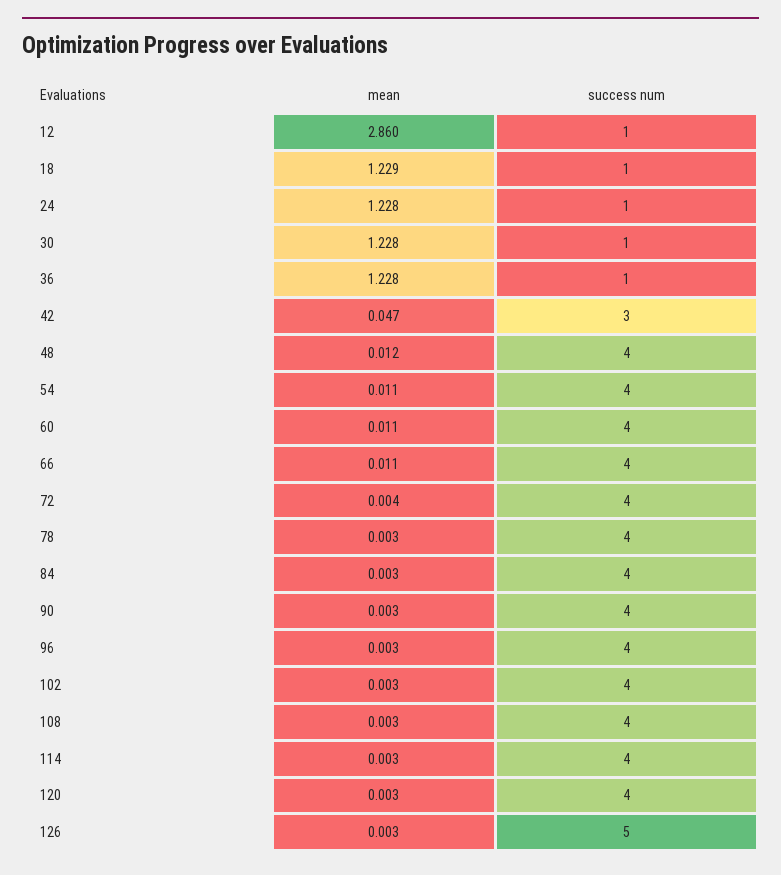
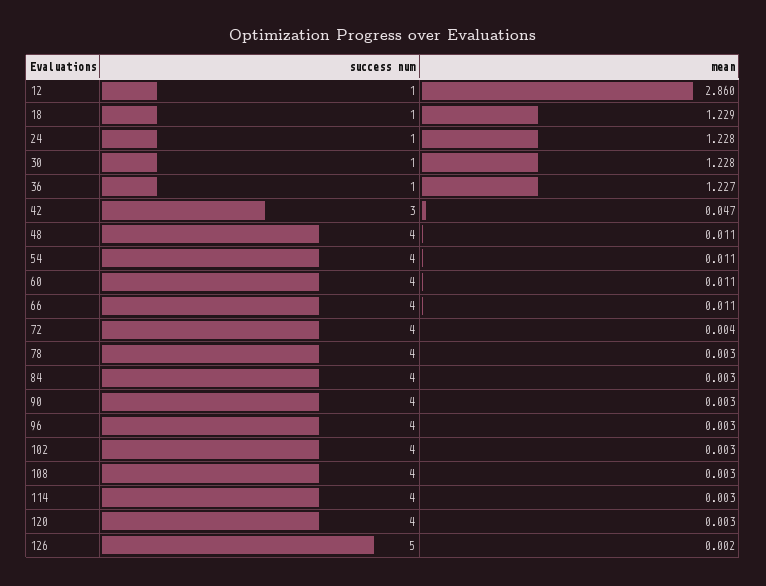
mean, 36: 1.228 -> 1.227
mean, 48: 0.012 -> 0.011
mean, 126: 0.003 -> 0.002

